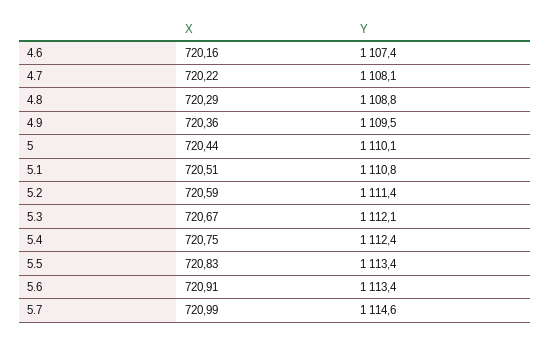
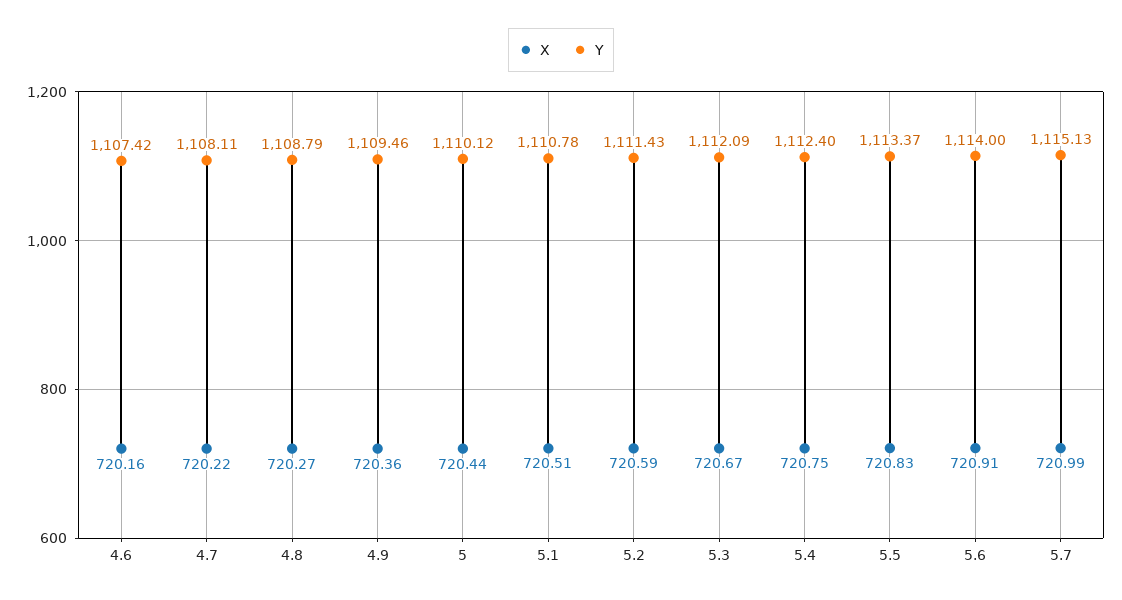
X, 4.8: 720.29 -> 720.27
Y, 5.6: 1113.4 -> 1114
Y, 5.7: 1114.6 -> 1115.13

